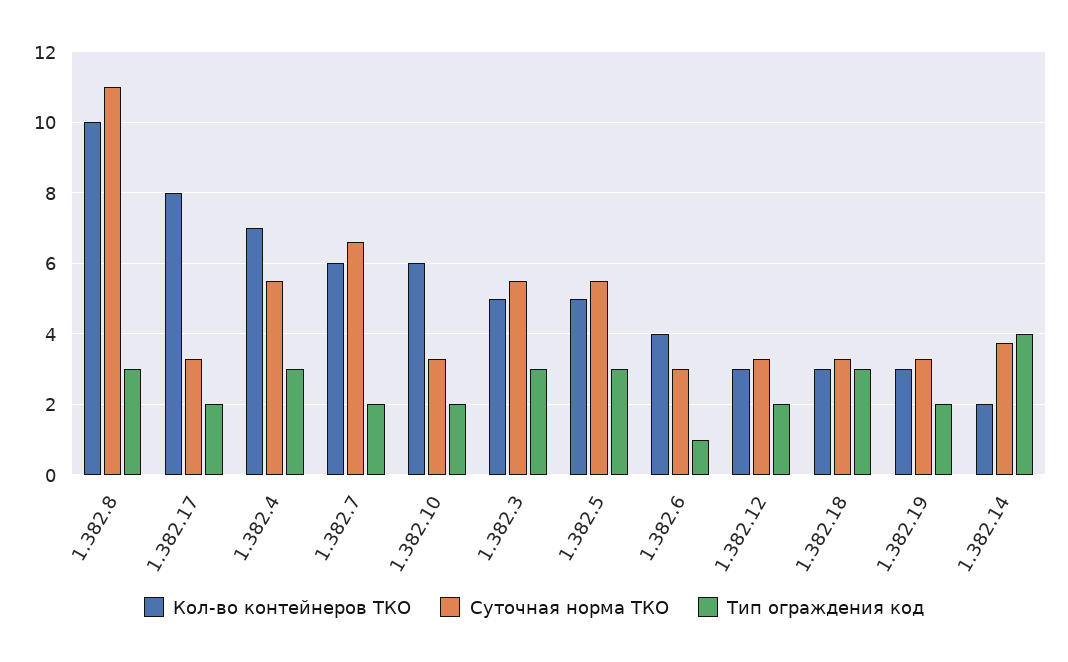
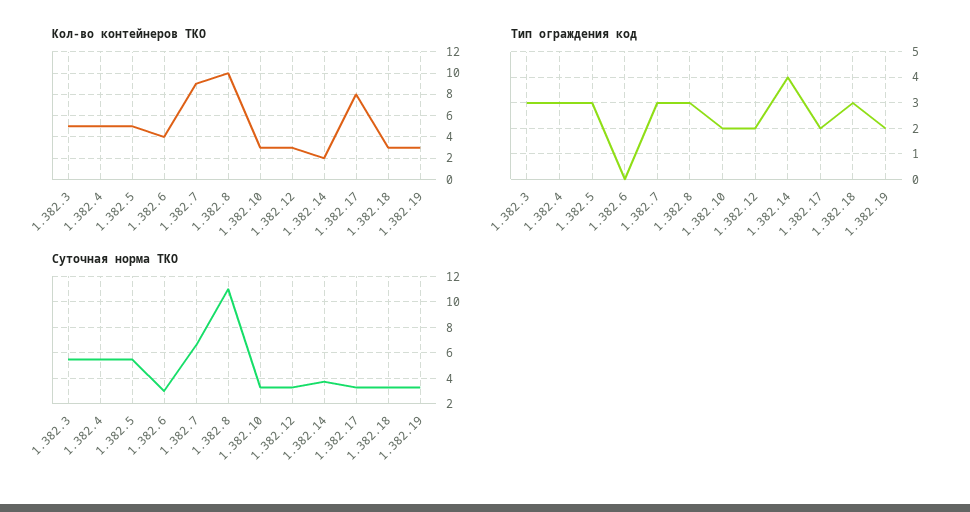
Кол-во контейнеров ТКО, 1.382.4: 7 -> 5
Кол-во контейнеров ТКО, 1.382.7: 6 -> 9
Тип ограждения код, 1.382.7: 2 -> 3
Кол-во контейнеров ТКО, 1.382.10: 6 -> 3
Тип ограждения код, 1.382.6: 1 -> 0

